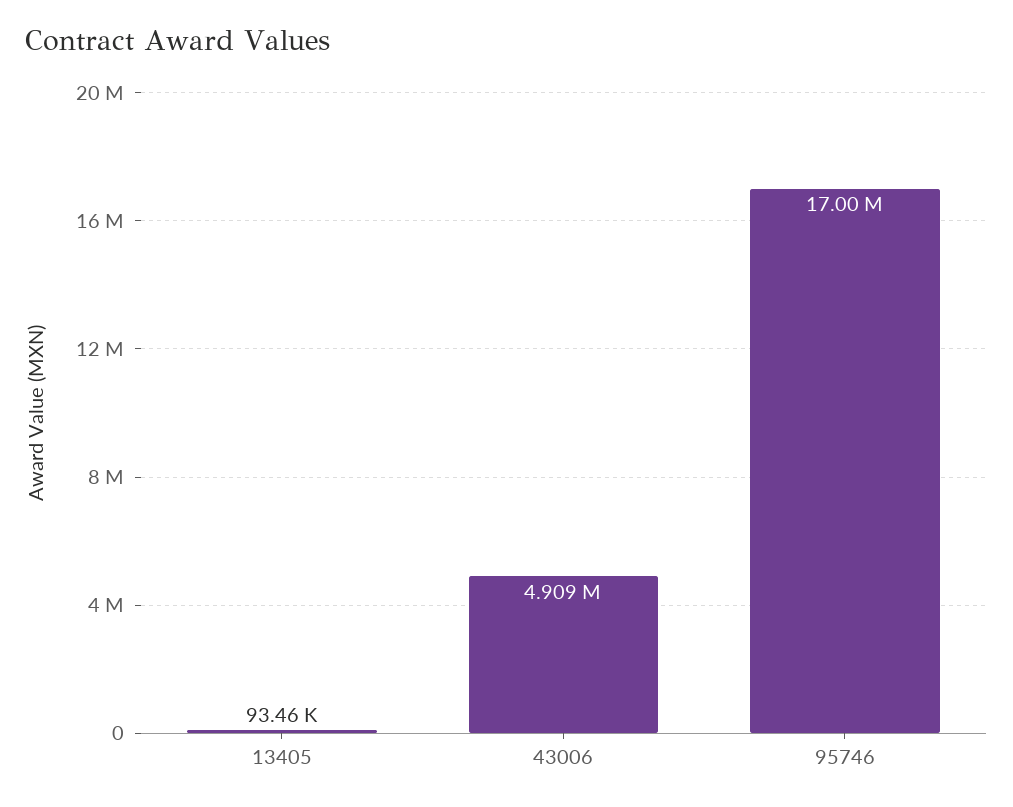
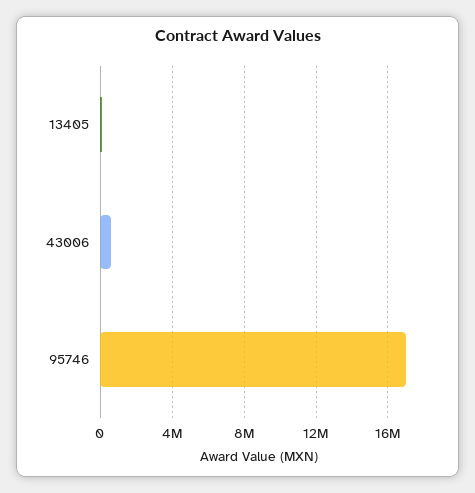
43006: 4909000 -> 500000

